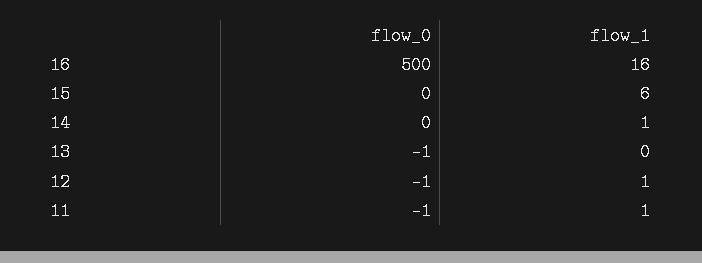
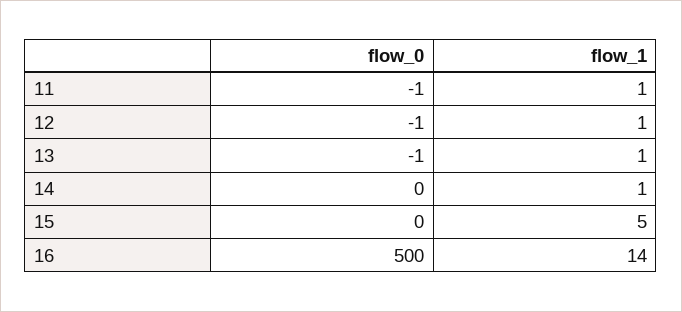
flow_1, 16: 16 -> 14
flow_1, 15: 6 -> 5
flow_1, 13: 0 -> 1

